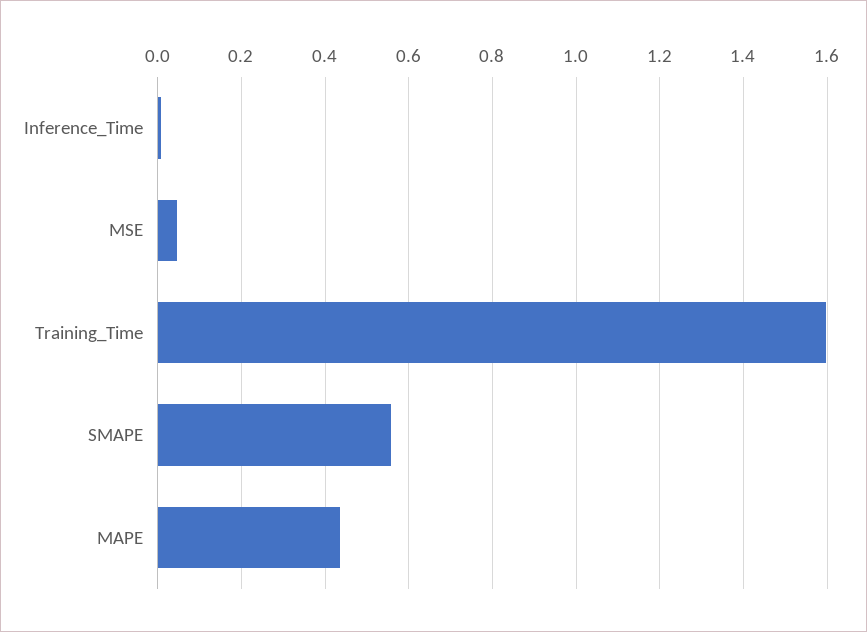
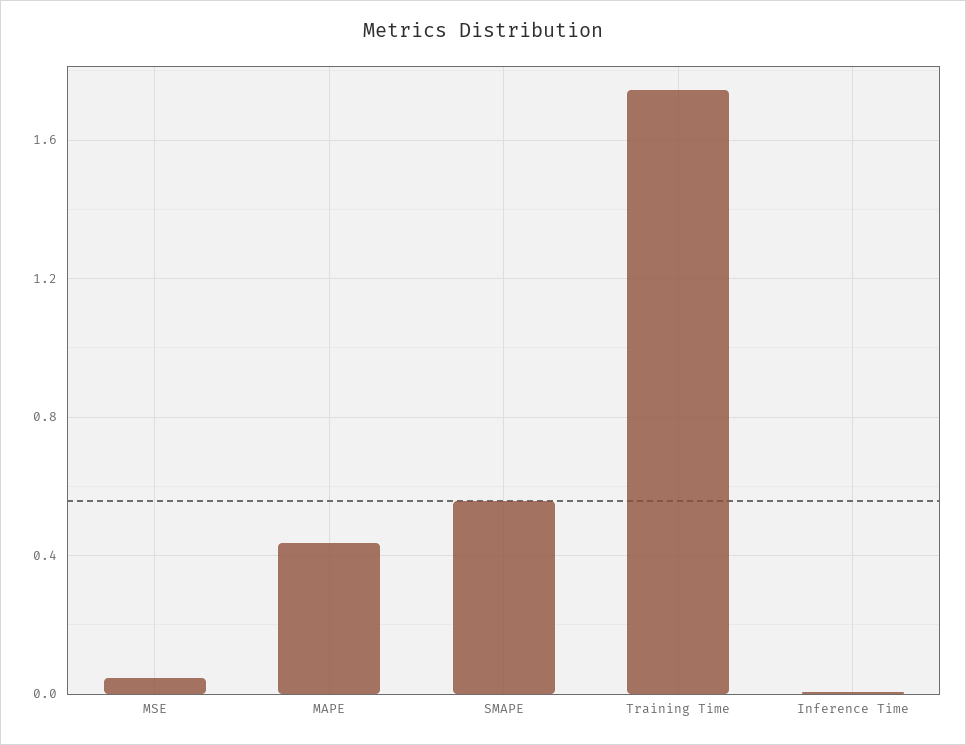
Training_Time: 1.6 -> 1.75

